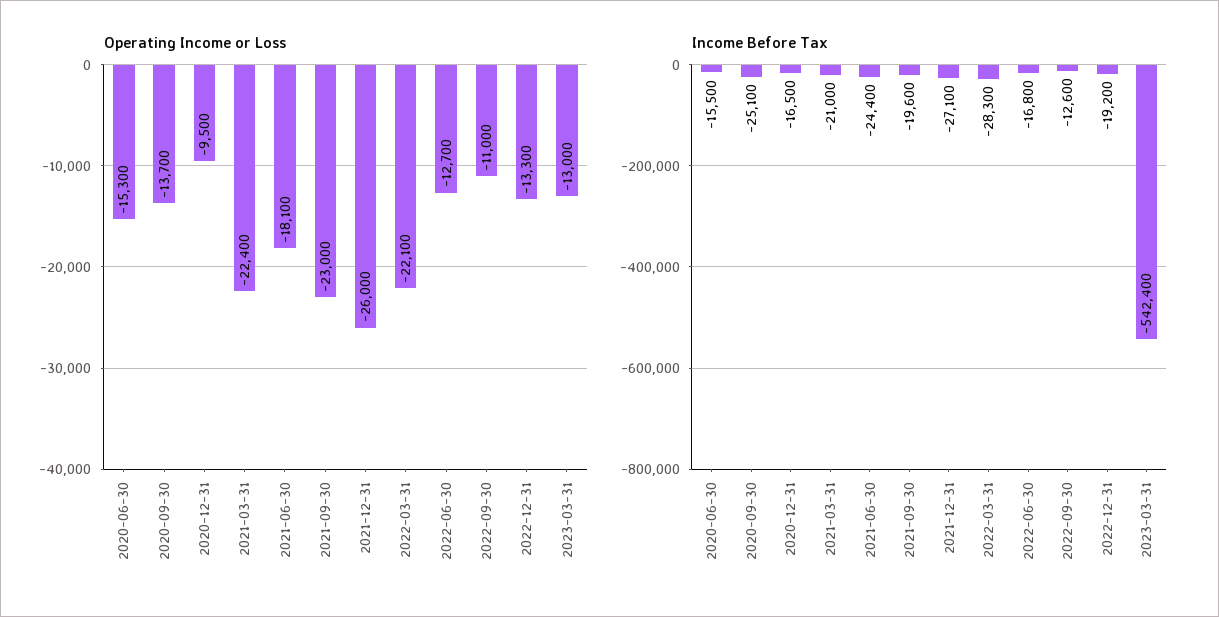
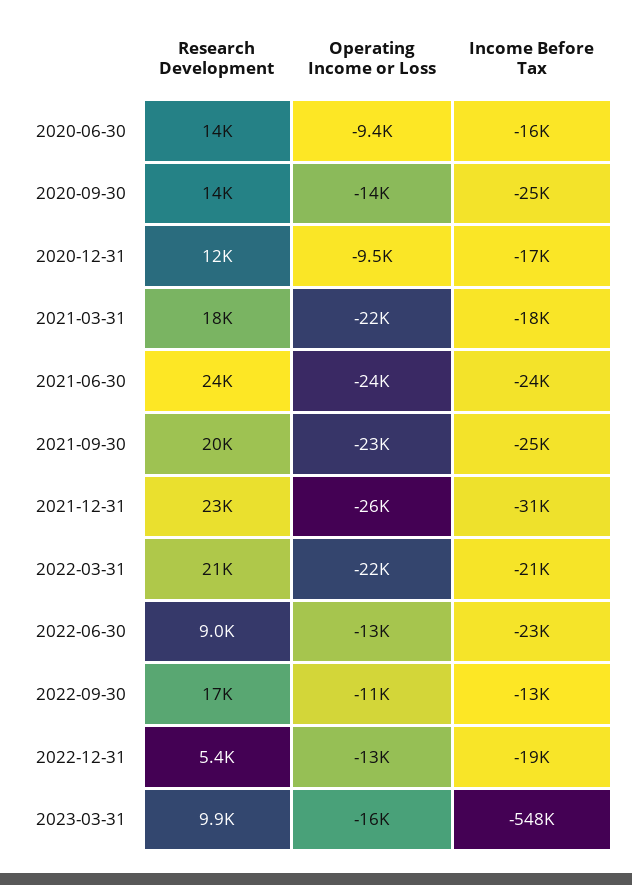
Operating Income or Loss, 2020-06-30: -15300 -> -9400
Operating Income or Loss, 2021-06-30: -18100 -> -24000
Operating Income or Loss, 2023-03-31: -13000 -> -16000
Income Before Tax, 2021-03-31: -21000 -> -18000
Income Before Tax, 2021-09-30: -19600 -> -25000
Income Before Tax, 2021-12-31: -27100 -> -31000
Income Before Tax, 2022-03-31: -28300 -> -21000
Income Before Tax, 2022-06-30: -16800 -> -23000
Income Before Tax, 2023-03-31: -542400 -> -548000
Research Development, 2020-06-30: none -> 14000
Research Development, 2020-09-30: none -> 14000
Research Development, 2020-12-31: none -> 12000
Research Development, 2021-03-31: none -> 18000
Research Development, 2021-06-30: none -> 24000
Research Development, 2021-09-30: none -> 20000
Research Development, 2021-12-31: none -> 23000
Research Development, 2022-03-31: none -> 21000
Research Development, 2022-06-30: none -> 9000
Research Development, 2022-09-30: none -> 17000
Research Development, 2022-12-31: none -> 5400
Research Development, 2023-03-31: none -> 9900

